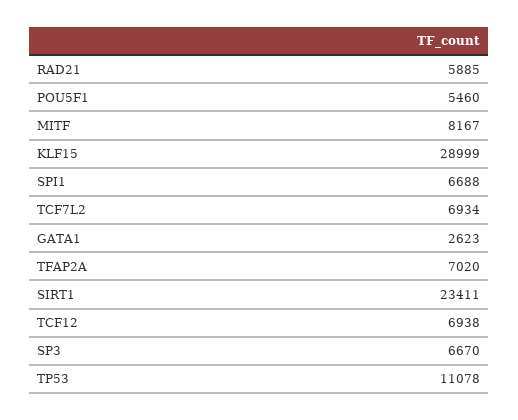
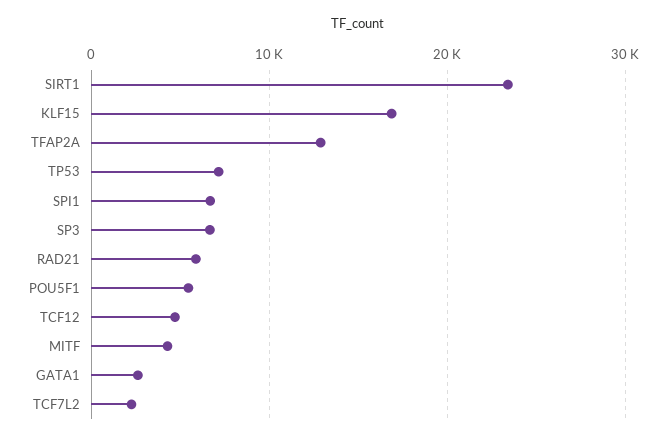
MITF: 8167 -> 4000
KLF15: 28999 -> 17000
TCF7L2: 6934 -> 2000
TFAP2A: 7020 -> 13000
TCF12: 6938 -> 5000
TP53: 11078 -> 7000

